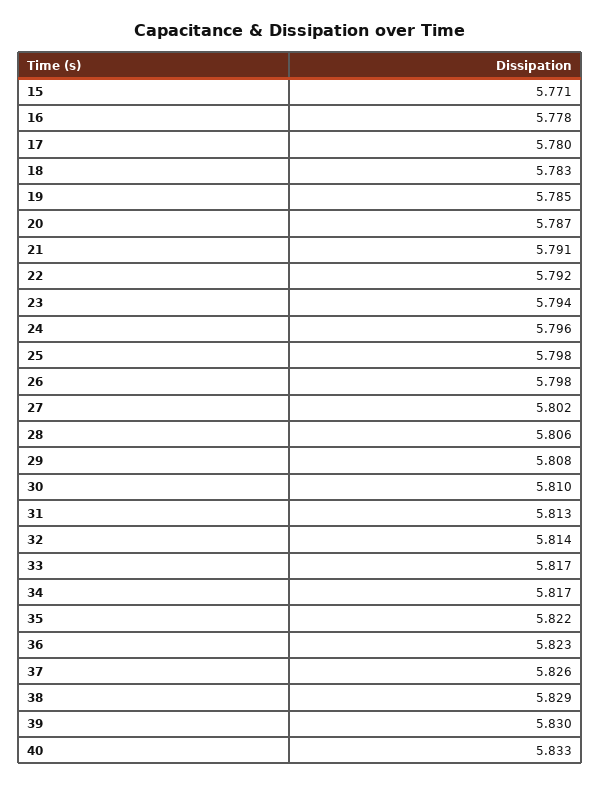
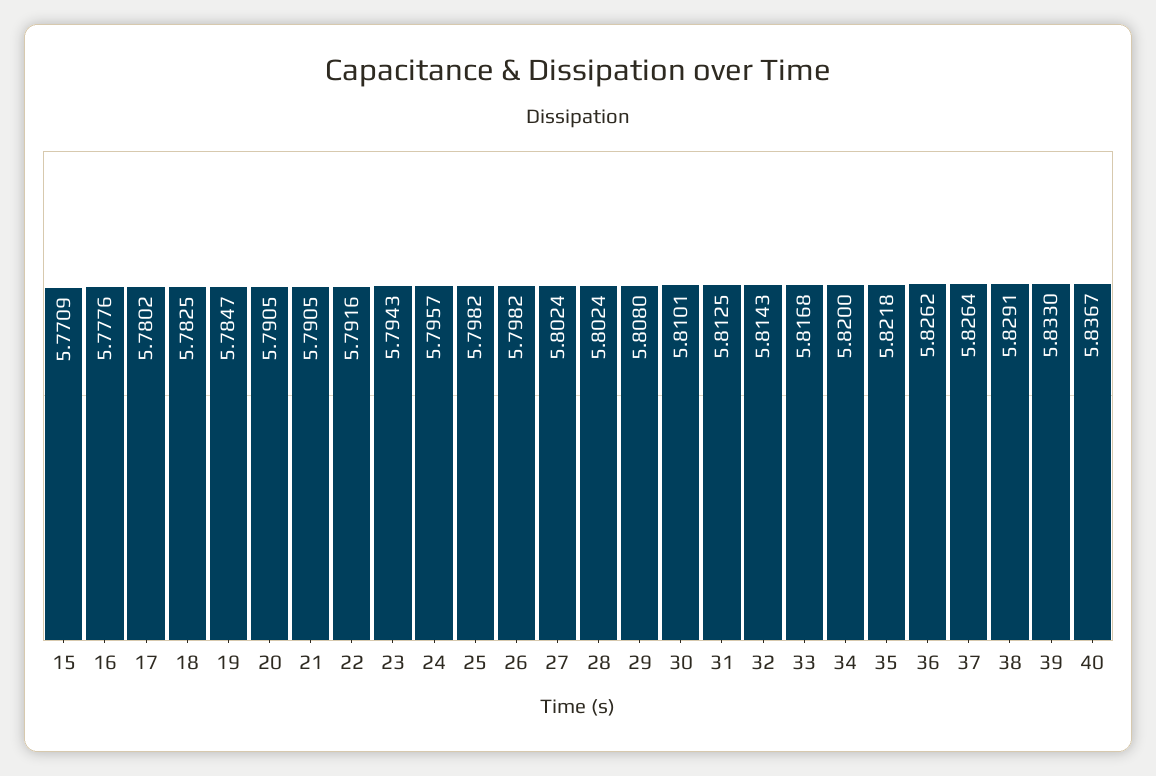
20: 5.787 -> 5.7905
28: 5.806 -> 5.8024
34: 5.817 -> 5.82
36: 5.823 -> 5.8262
39: 5.83 -> 5.833
40: 5.833 -> 5.8367

